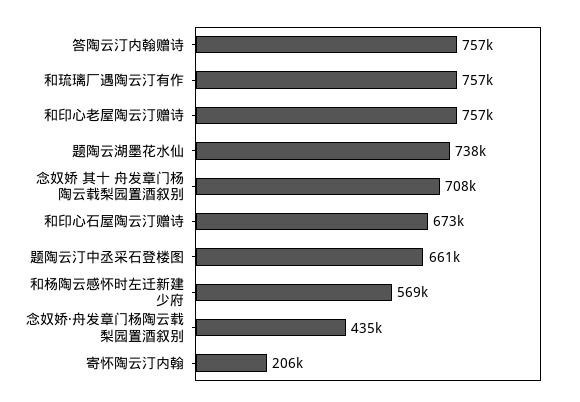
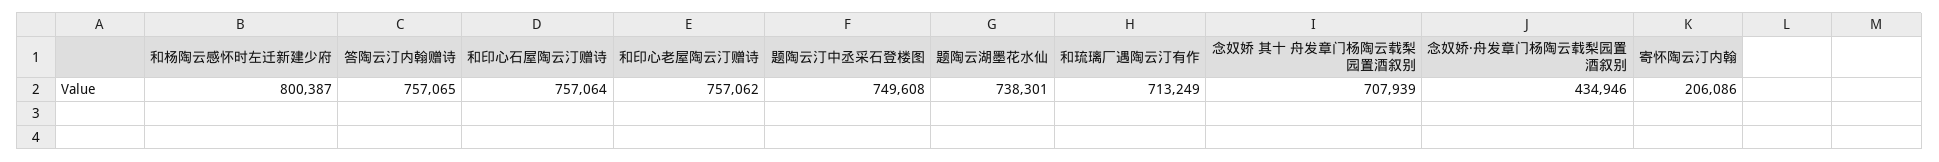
和琉璃厂遇陶云汀有作: 757000 -> 713249
和印心石屋陶云汀赠诗: 673000 -> 757064
题陶云汀中丞采石登楼图: 661000 -> 749608
和杨陶云感怀时左迁新建少府: 569000 -> 800387

